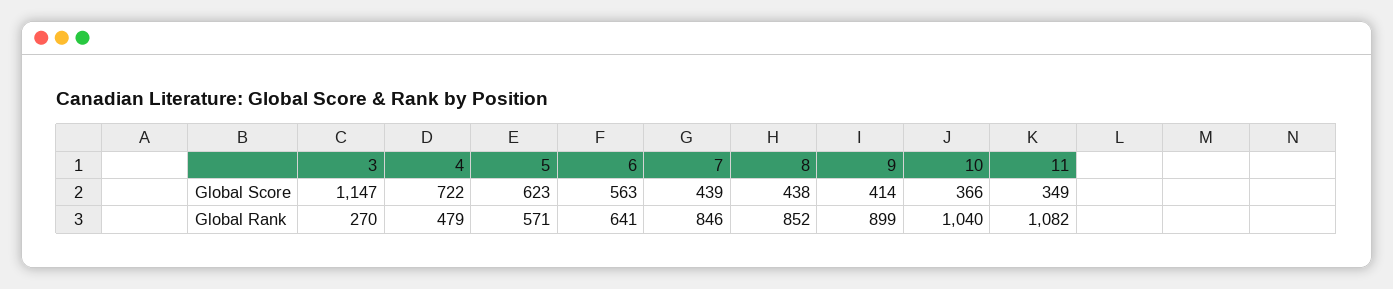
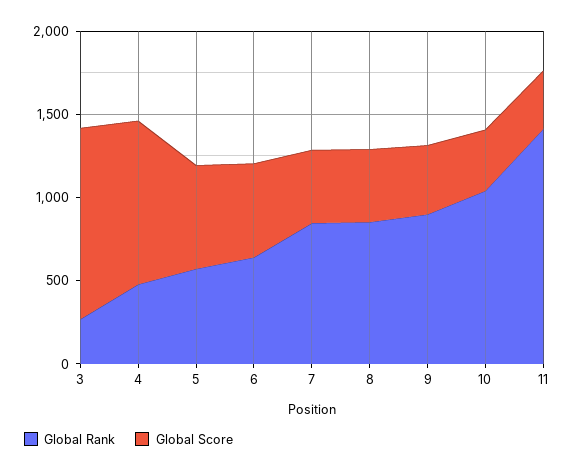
Global Score, 4: 722 -> 1000
Global Rank, 11: 1082 -> 1400

